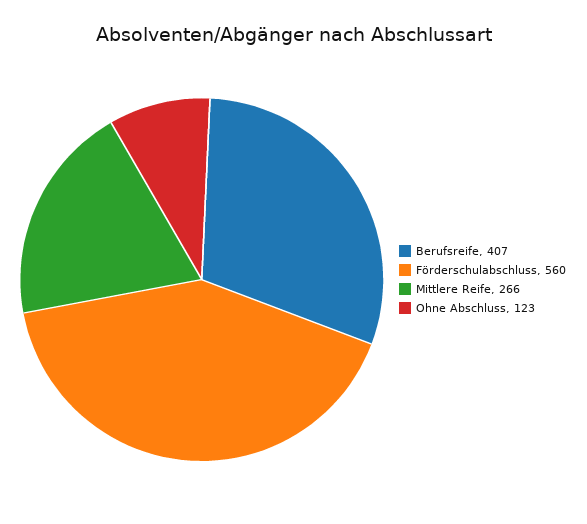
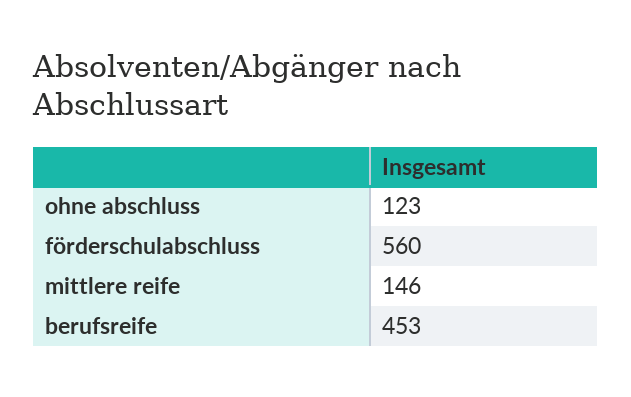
Berufsreife: 407 -> 453
Mittlere Reife: 266 -> 146

